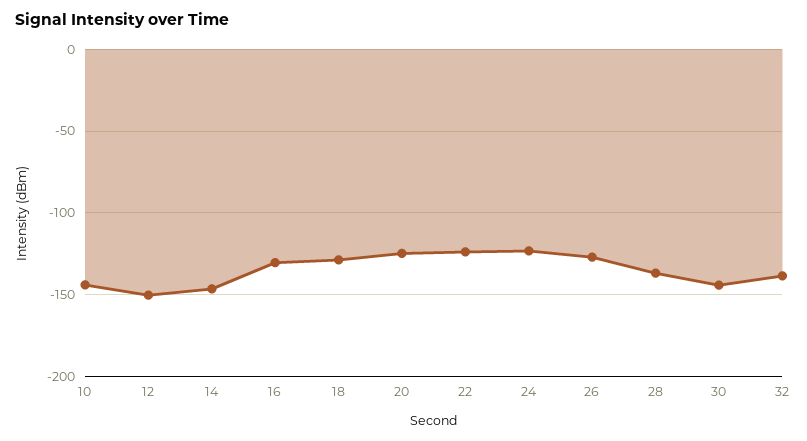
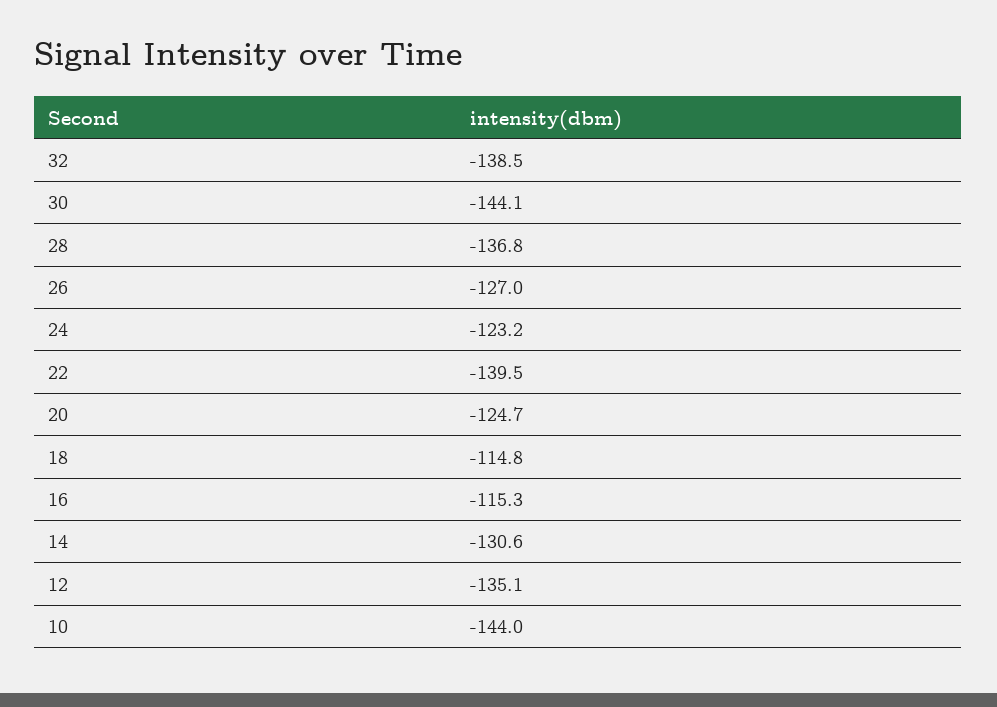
12: -150 -> -135.1
14: -145 -> -130.6
16: -130 -> -115.3
18: -130 -> -114.8
22: -125 -> -139.5

